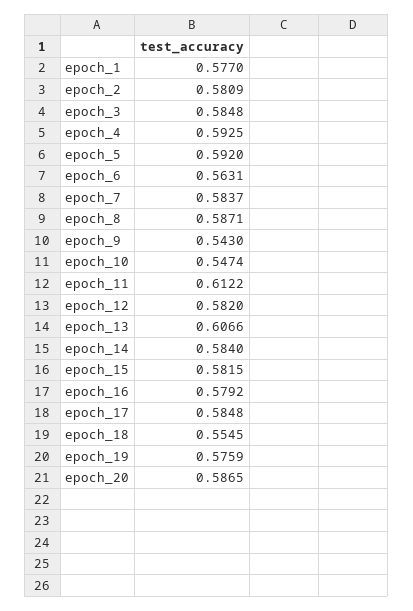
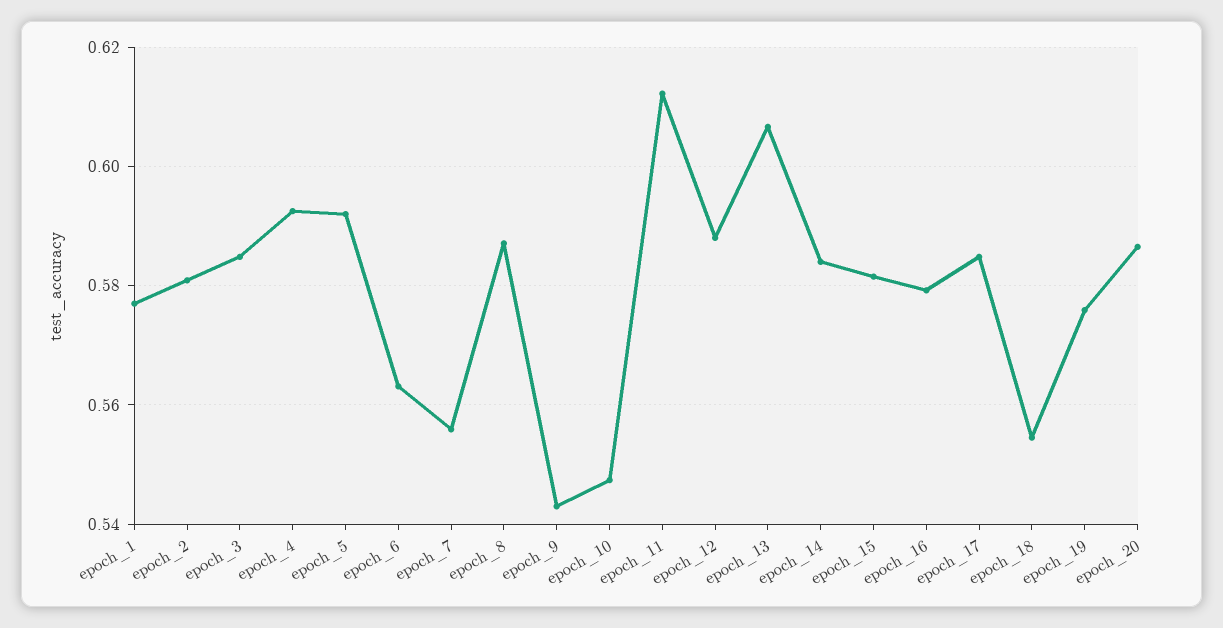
epoch_7: 0.5837 -> 0.556
epoch_12: 0.582 -> 0.588

